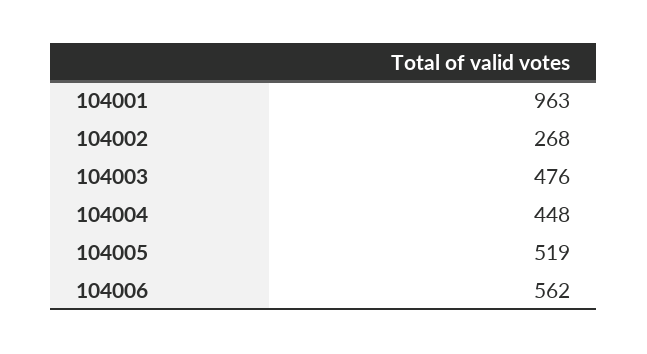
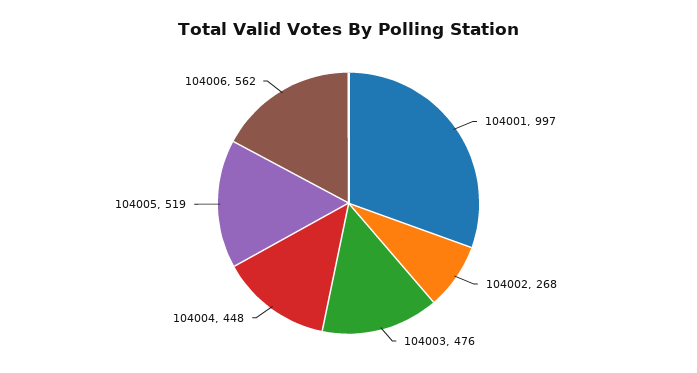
104001: 963 -> 997

